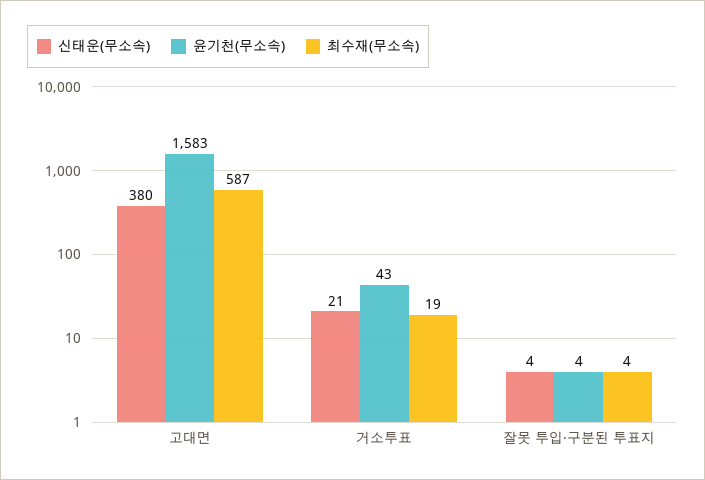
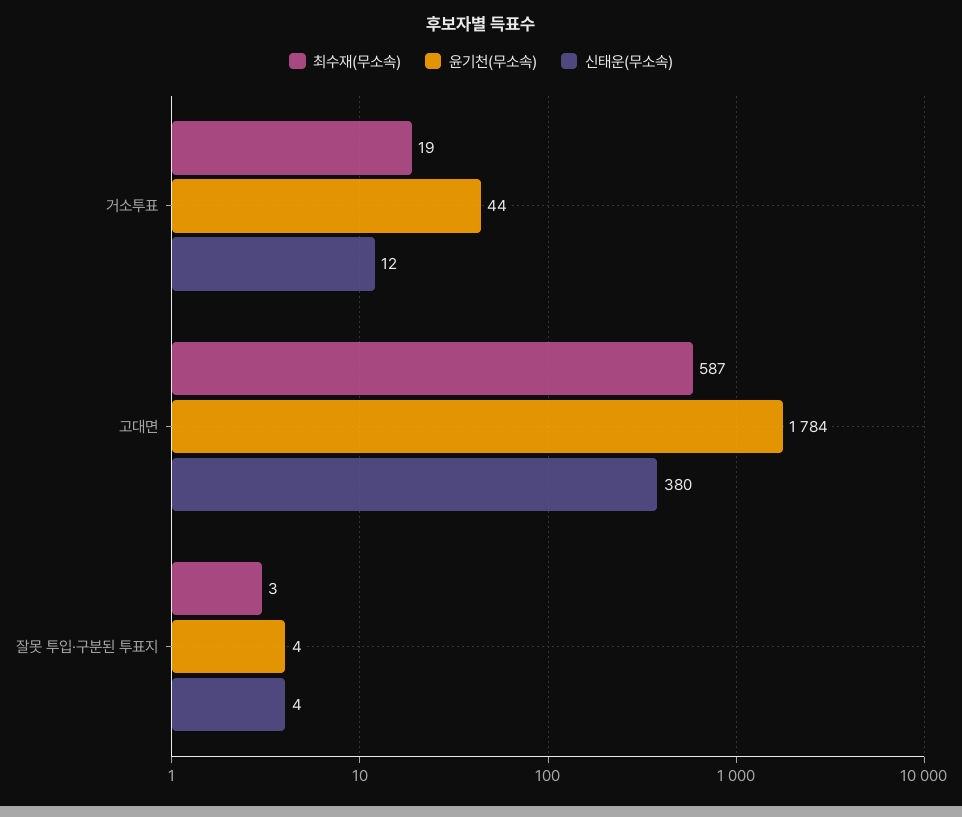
윤기천(무소속), 고대면: 1583 -> 1784
신태운(무소속), 거소투표: 21 -> 12
윤기천(무소속), 거소투표: 43 -> 44
최수재(무소속), 잘못 투입·구분된 투표지: 4 -> 3

